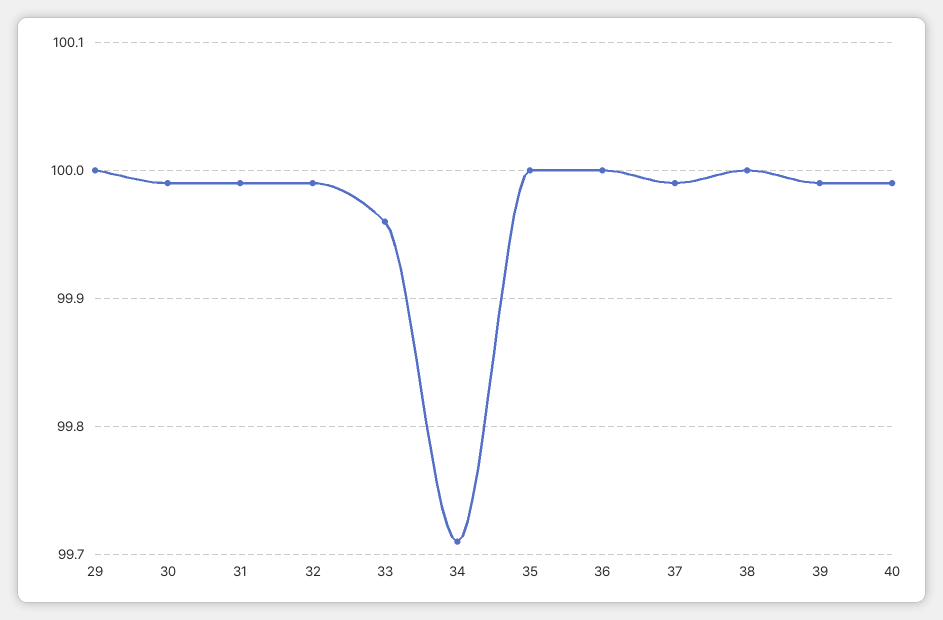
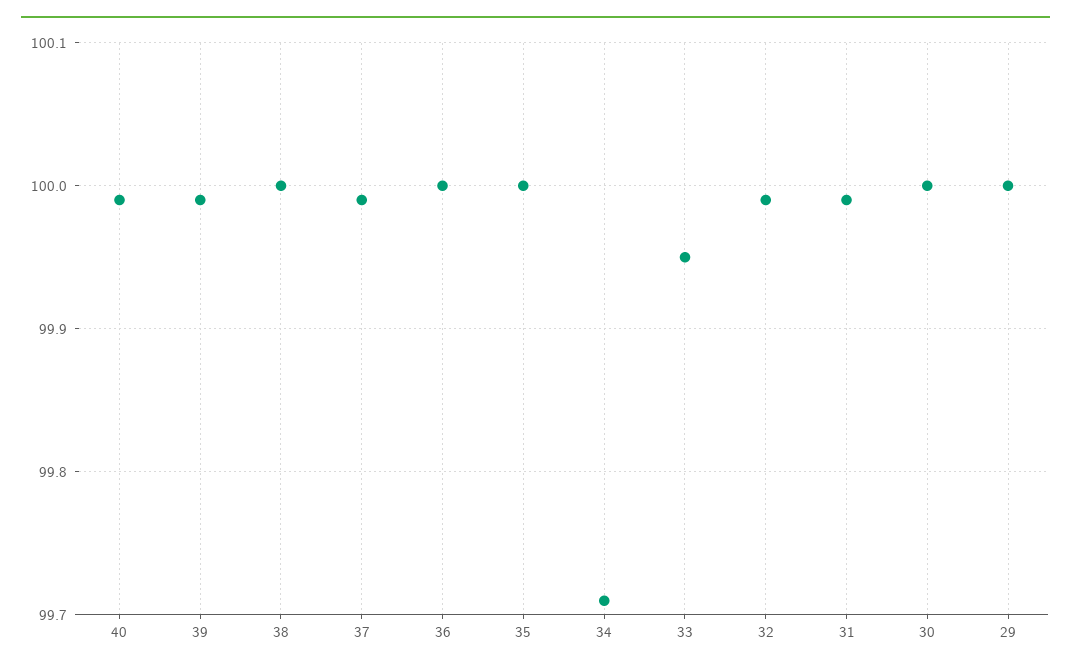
30: 99.99 -> 100
33: 99.96 -> 99.95

